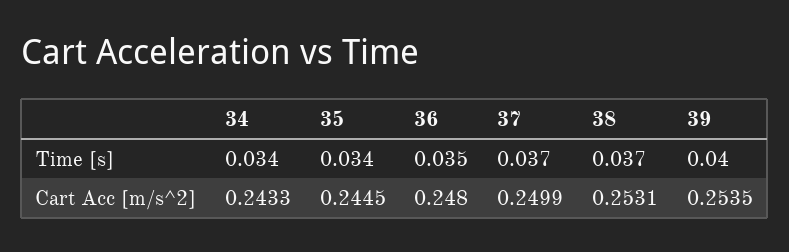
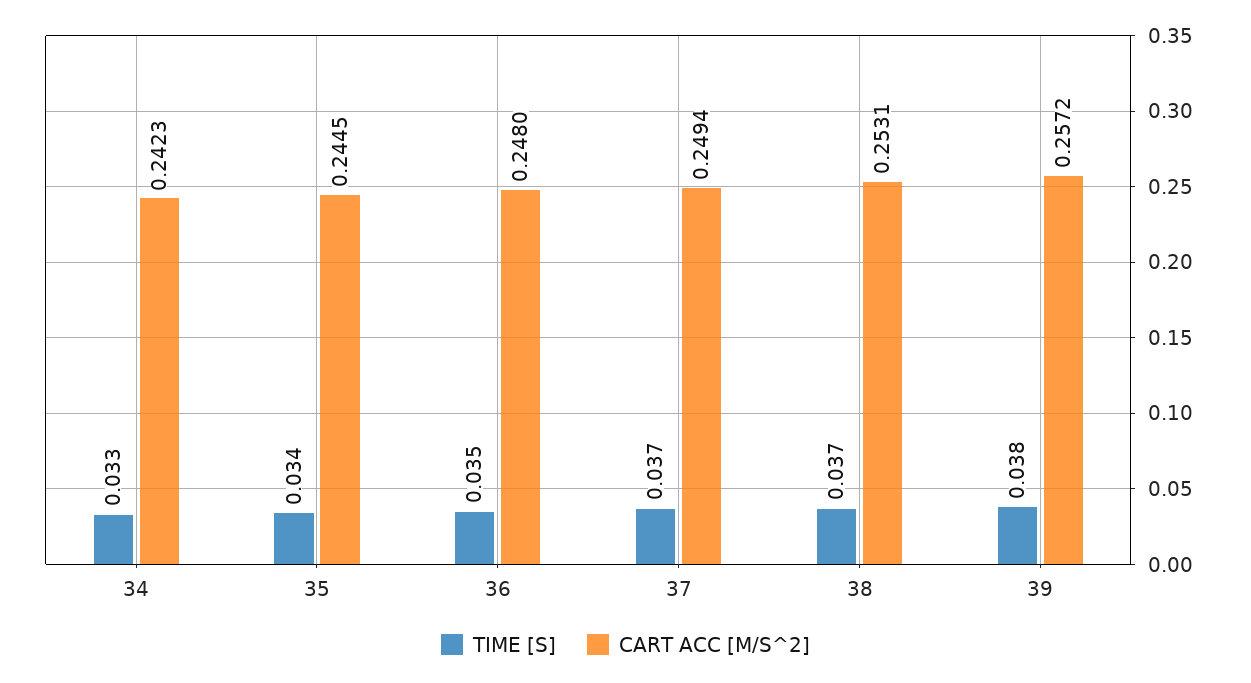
Time [s], 34: 0.034 -> 0.033
Time [s], 39: 0.04 -> 0.038
Cart Acc [m/s^2], 34: 0.2433 -> 0.2423
Cart Acc [m/s^2], 37: 0.2499 -> 0.2494
Cart Acc [m/s^2], 39: 0.2535 -> 0.2572

